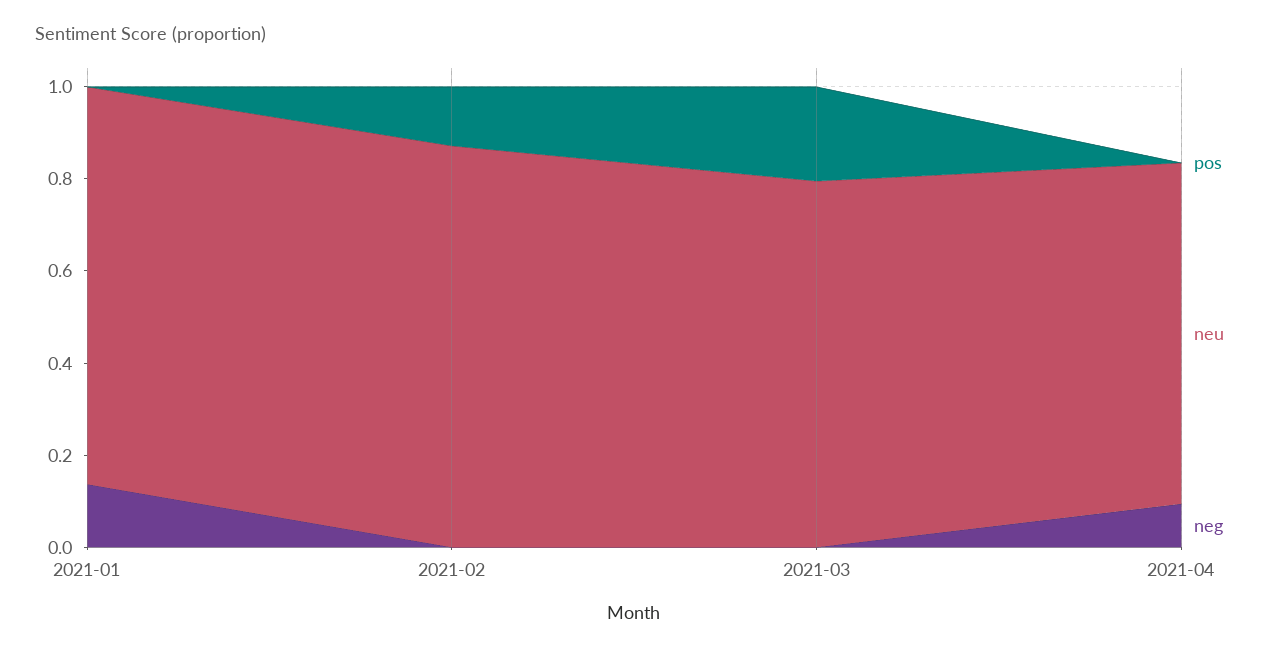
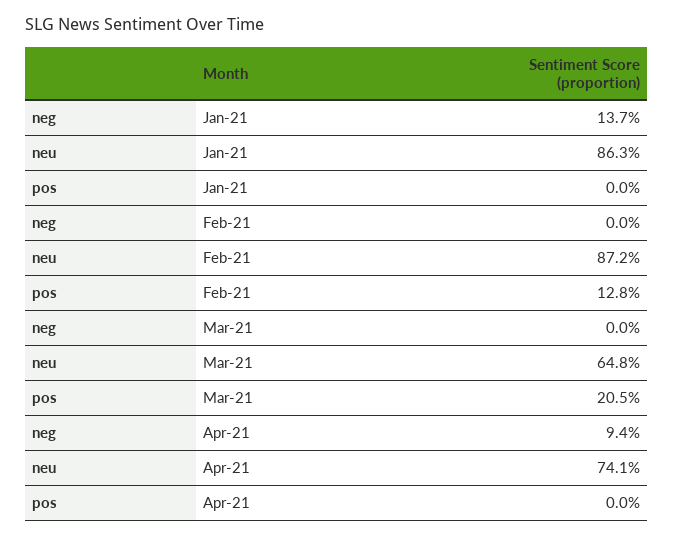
neu, 2021-03: 0.8 -> 0.648

